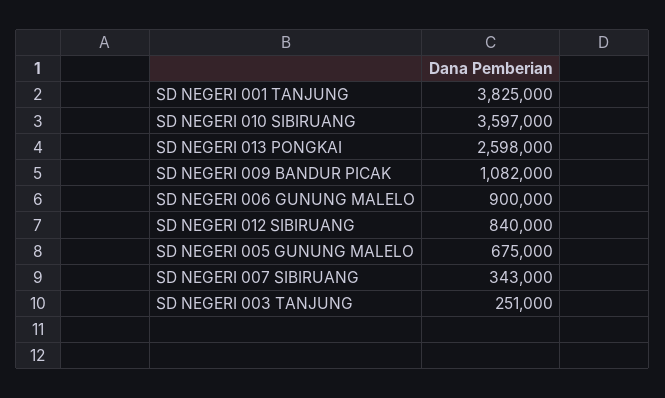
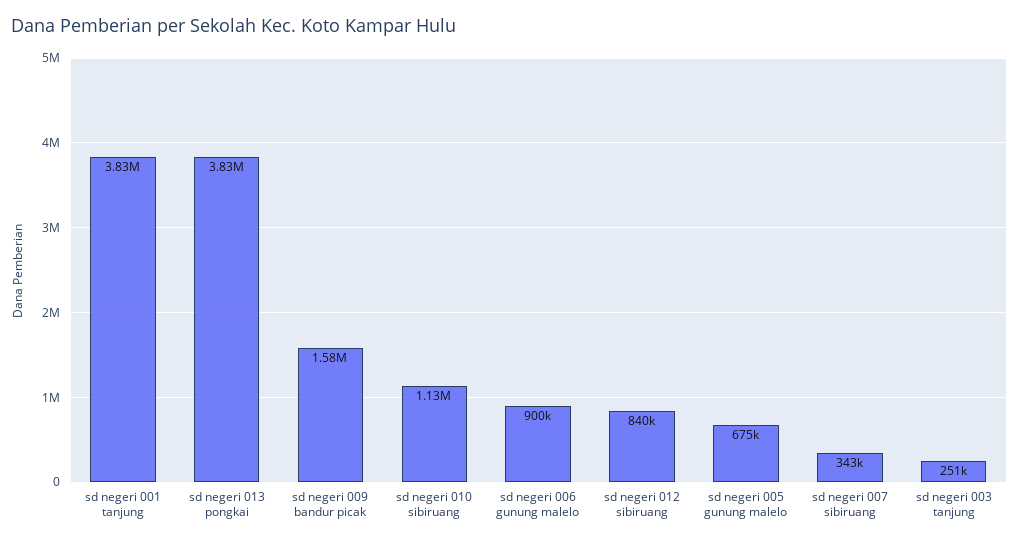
SD NEGERI 010 SIBIRUANG: 3597000 -> 1130000
SD NEGERI 013 PONGKAI: 2598000 -> 3830000
SD NEGERI 009 BANDUR PICAK: 1082000 -> 1580000

